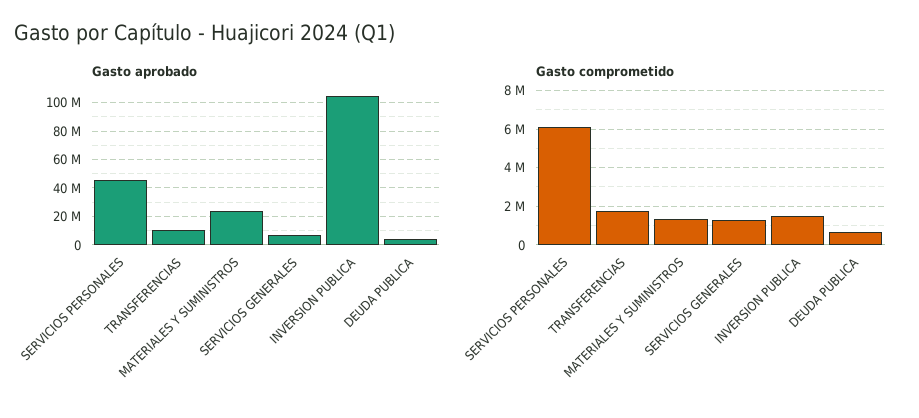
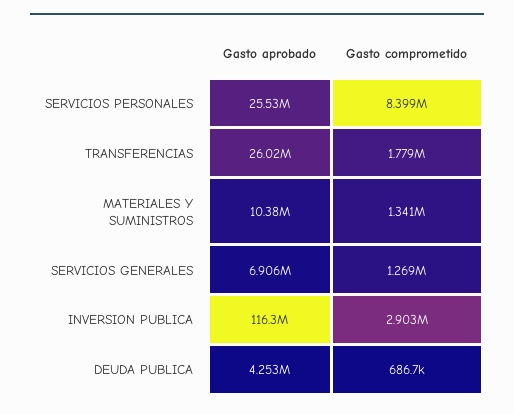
Gasto aprobado, SERVICIOS PERSONALES: 45000000 -> 25530000
Gasto aprobado, TRANSFERENCIAS: 10000000 -> 26020000
Gasto aprobado, MATERIALES Y SUMINISTROS: 25000000 -> 10380000
Gasto aprobado, INVERSION PUBLICA: 105000000 -> 116300000
Gasto comprometido, SERVICIOS PERSONALES: 6000000 -> 8399000
Gasto comprometido, INVERSION PUBLICA: 1500000 -> 2903000

